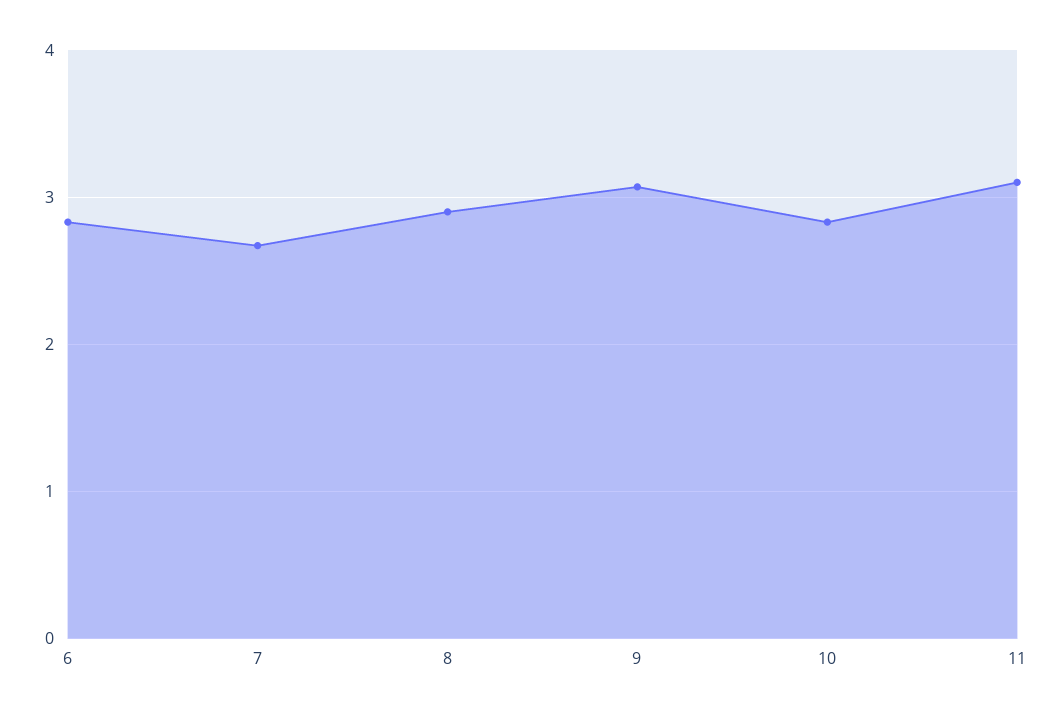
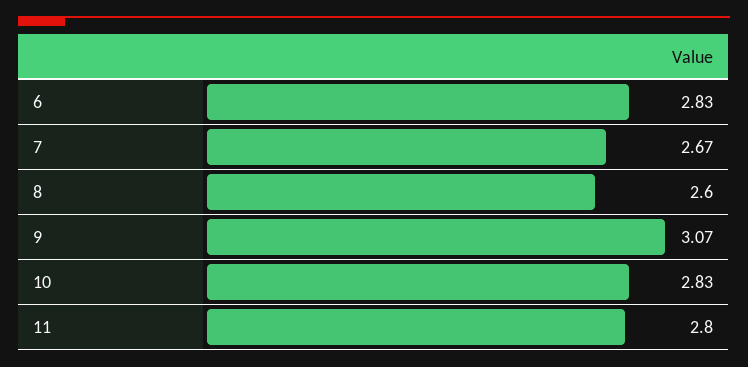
8: 2.9 -> 2.6
11: 3.1 -> 2.8

